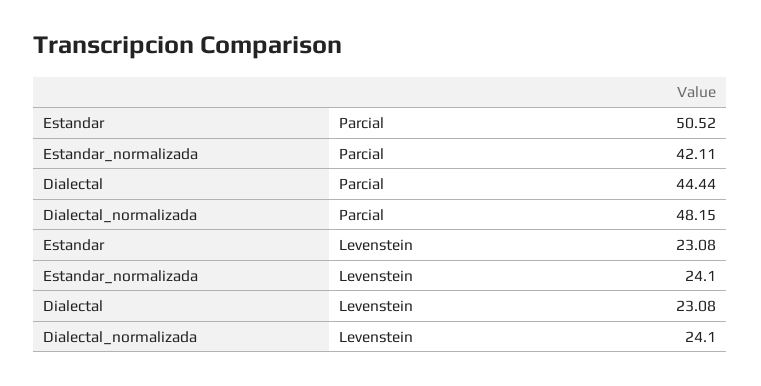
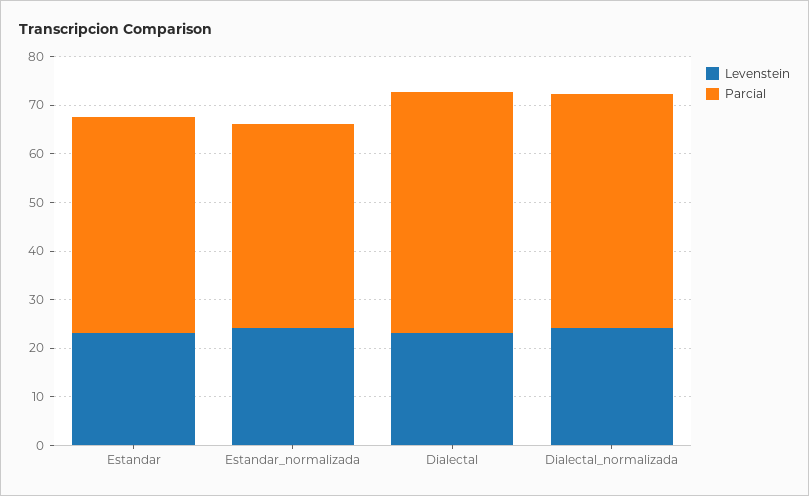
Parcial, Estandar: 50.52 -> 44
Parcial, Dialectal: 44.44 -> 50

